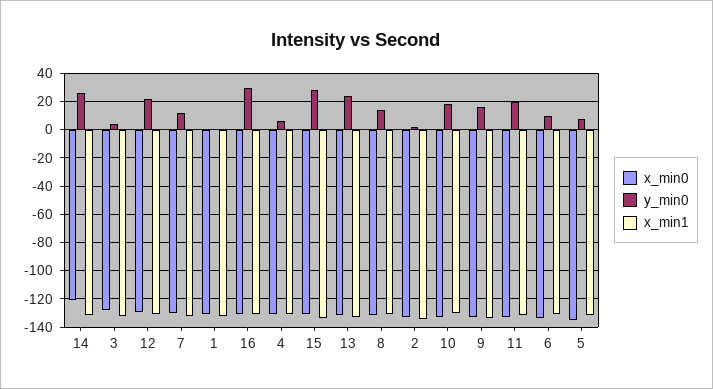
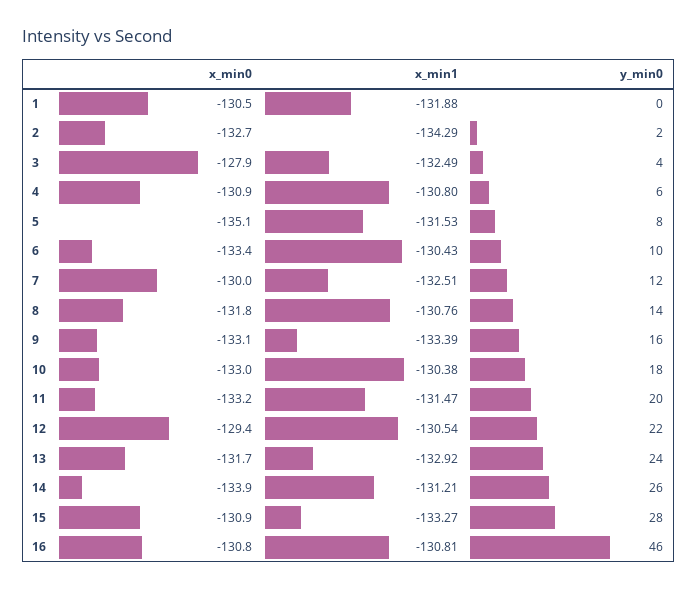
x_min0, 14: -120 -> -133.9
y_min0, 16: 30 -> 46

